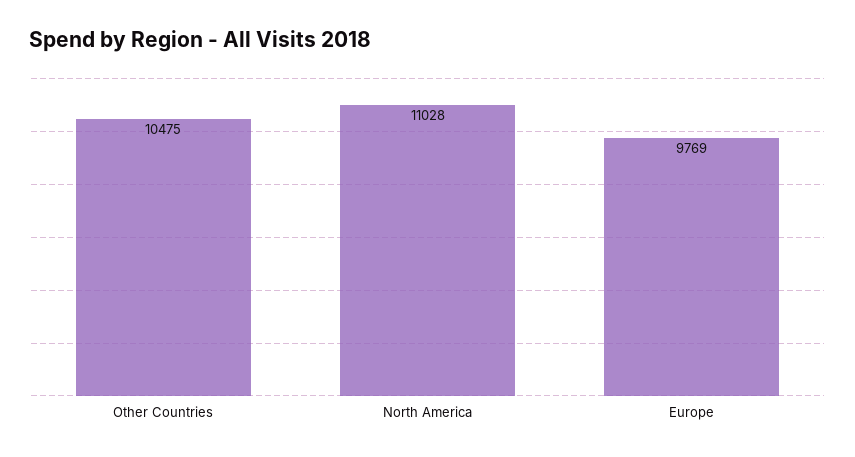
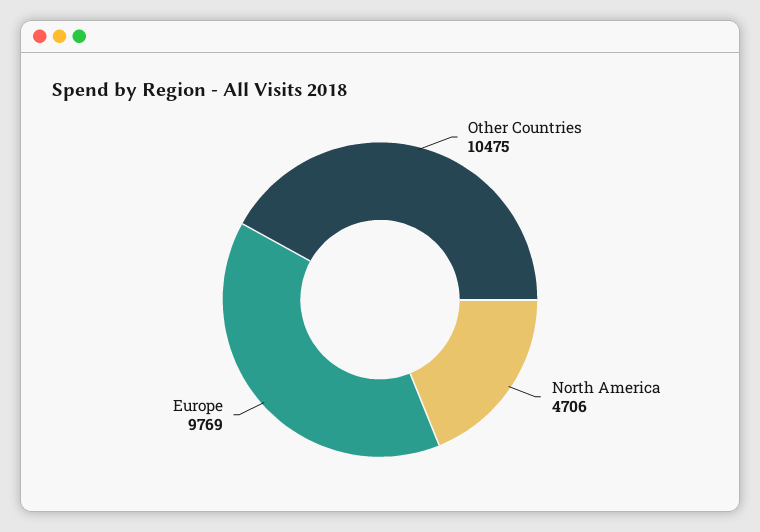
North America: 11028 -> 4706

